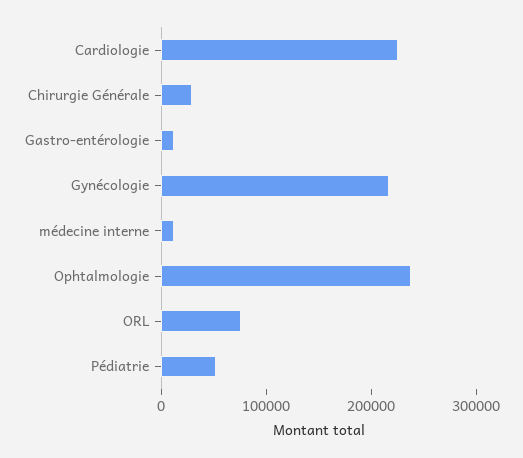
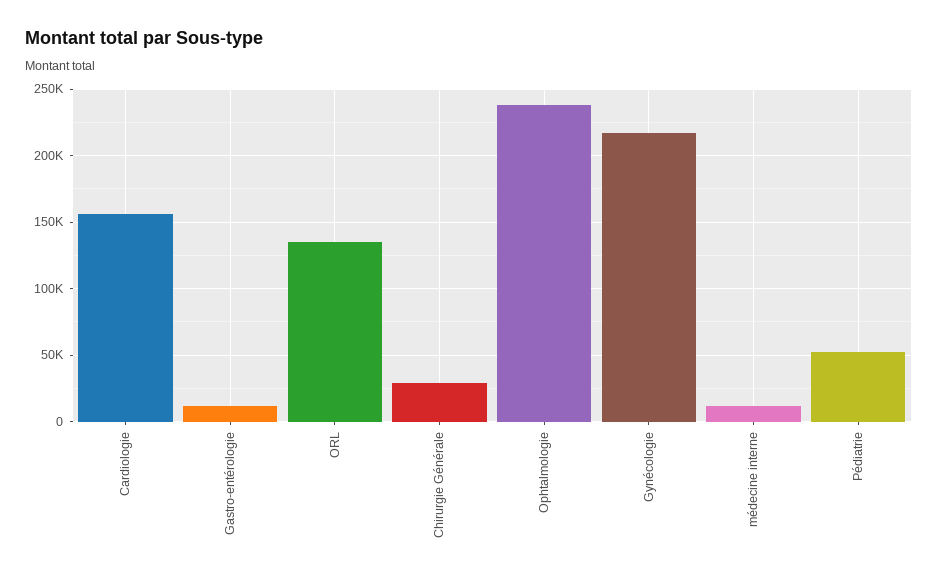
Cardiologie: 220000 -> 155000
ORL: 80000 -> 135000

